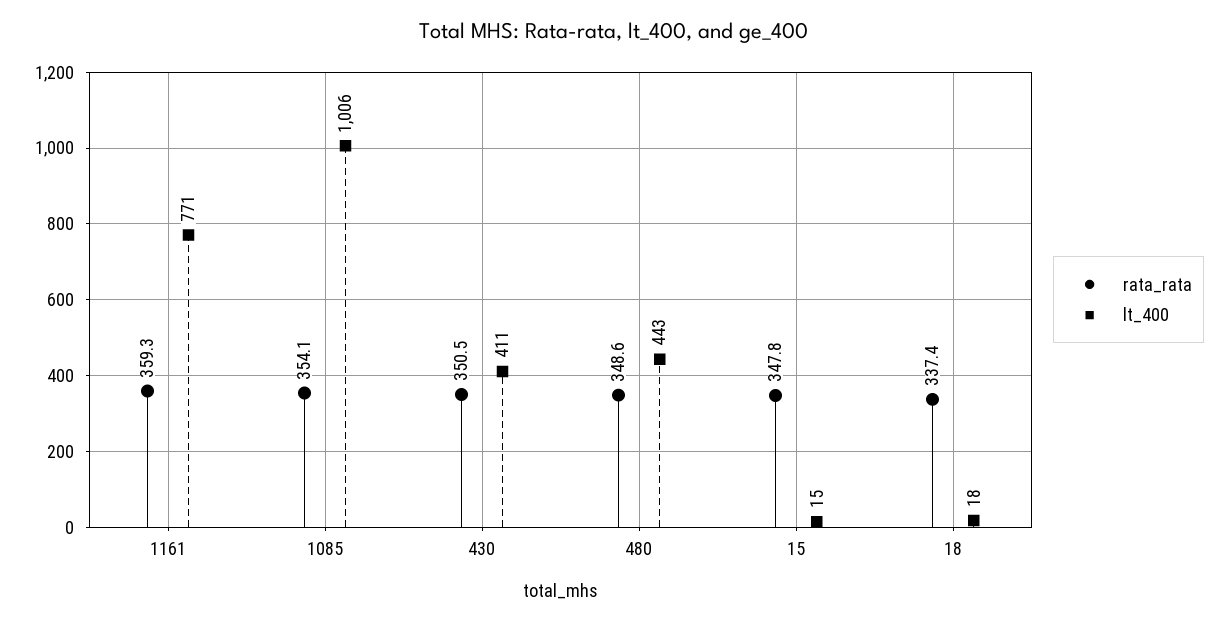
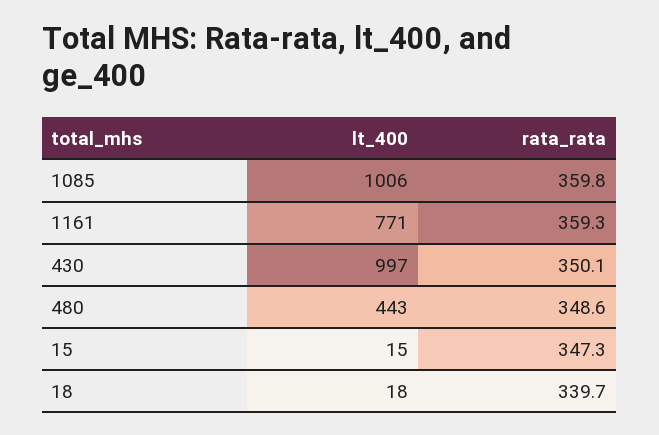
rata_rata, 1085: 354.1 -> 359.8
rata_rata, 430: 350.5 -> 350.1
lt_400, 430: 411 -> 997
rata_rata, 15: 347.8 -> 347.3
rata_rata, 18: 337.4 -> 339.7

